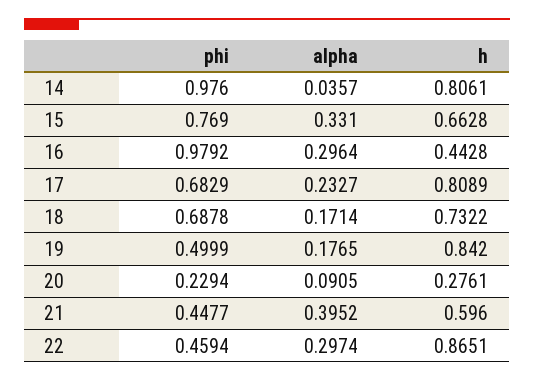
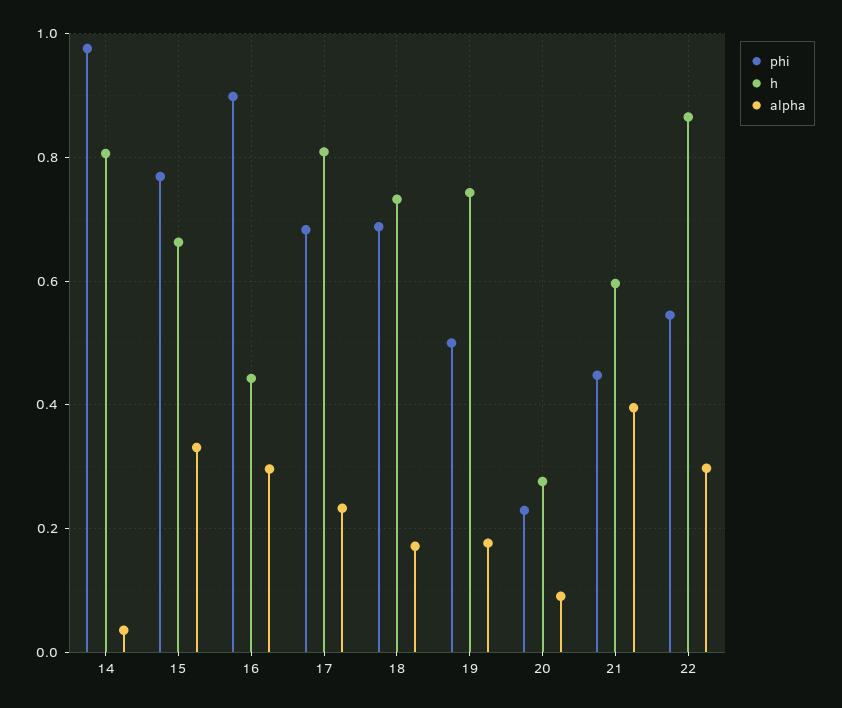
phi, 16: 0.9792 -> 0.9
h, 19: 0.842 -> 0.74
phi, 22: 0.4594 -> 0.54

